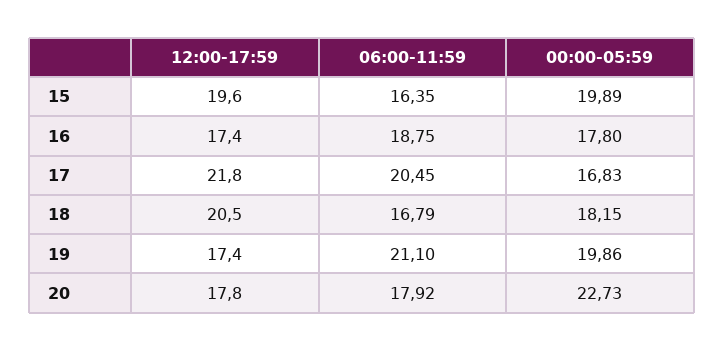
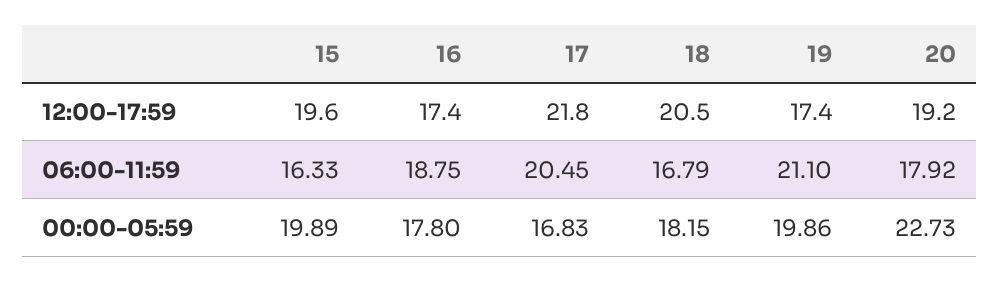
06:00-11:59, 15: 16.35 -> 16.33
12:00-17:59, 20: 17.8 -> 19.2

